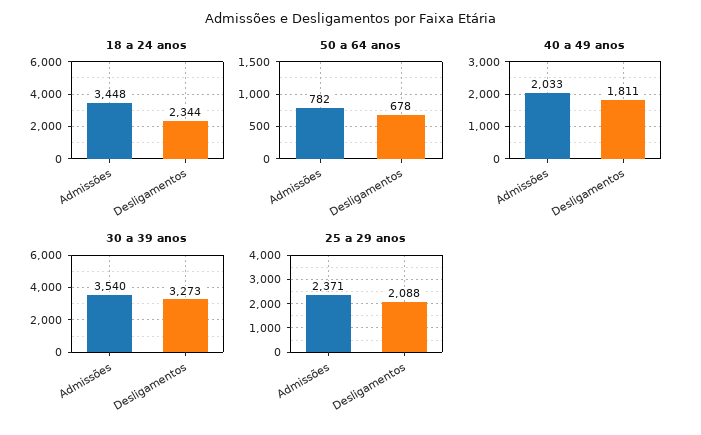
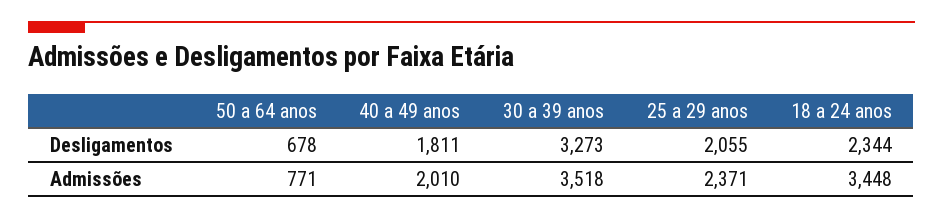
50 a 64 anos, Admissões: 782 -> 771
40 a 49 anos, Admissões: 2033 -> 2010
30 a 39 anos, Admissões: 3540 -> 3518
25 a 29 anos, Desligamentos: 2088 -> 2055

